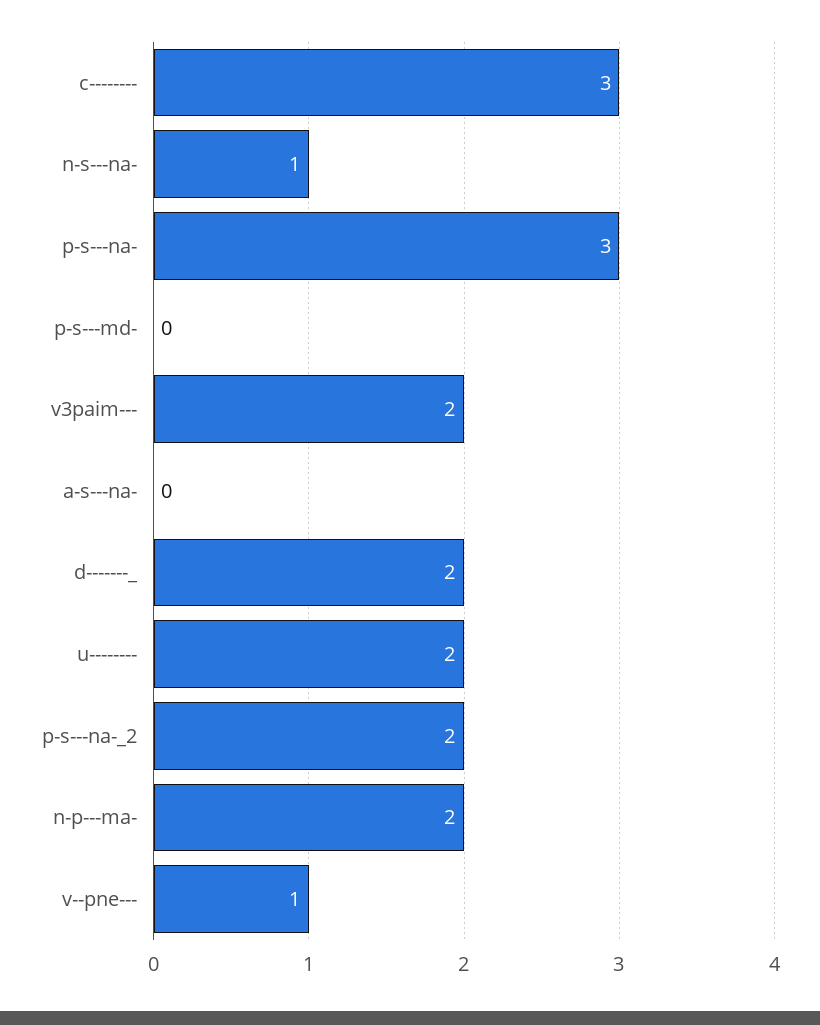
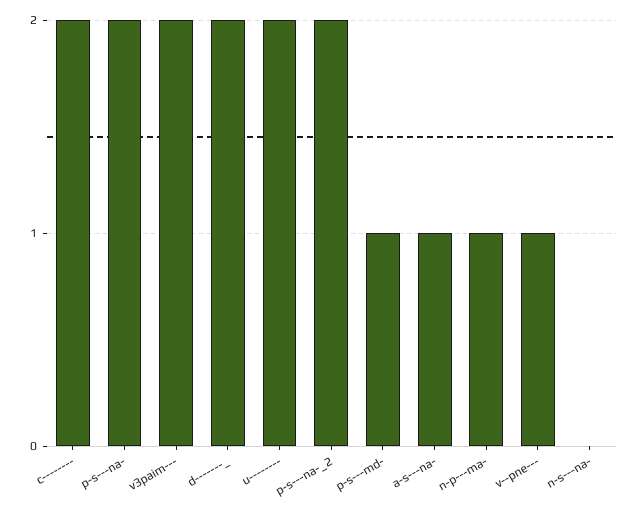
c--------: 3 -> 2
n-s---na-: 1 -> 0
p-s---na-: 3 -> 2
p-s---md-: 0 -> 1
a-s---na-: 0 -> 1
n-p---ma-: 2 -> 1

